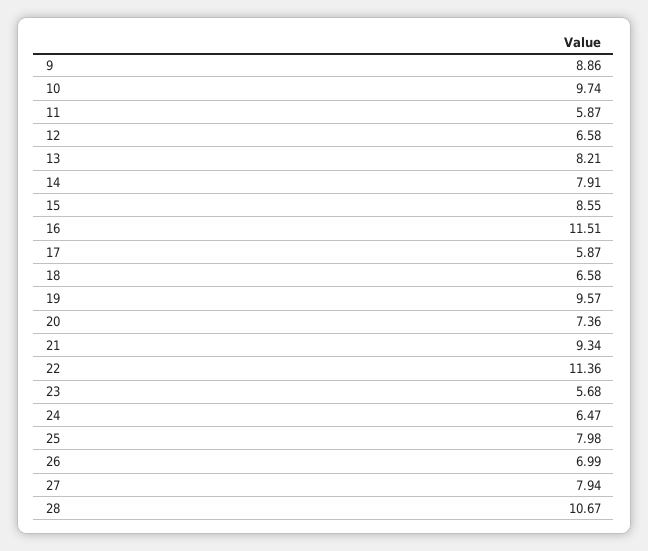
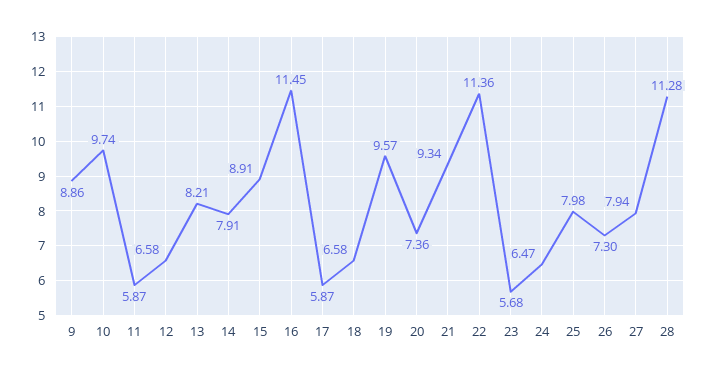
15: 8.55 -> 8.91
16: 11.51 -> 11.45
26: 6.99 -> 7.3
28: 10.67 -> 11.28

